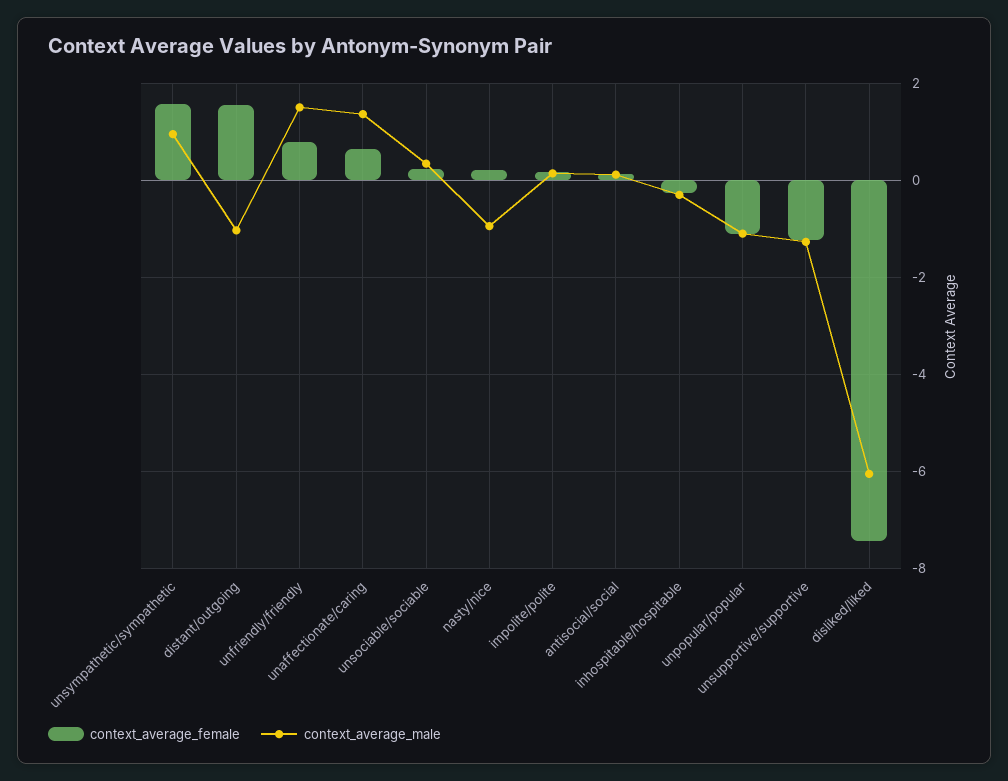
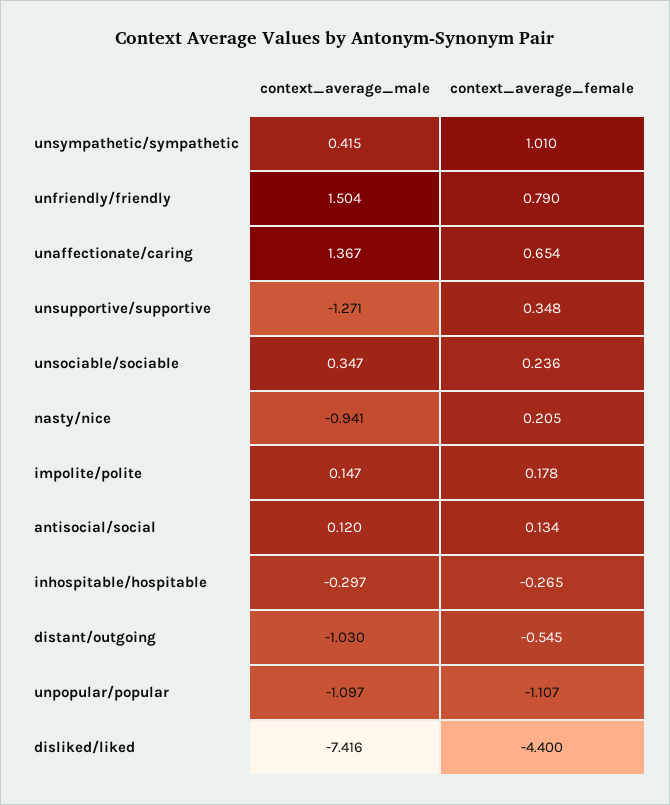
context_average_female, unsympathetic/sympathetic: 1.6 -> 1.01
context_average_male, unsympathetic/sympathetic: 1 -> 0.415
context_average_female, distant/outgoing: 1.6 -> -0.545
context_average_female, unsupportive/supportive: -1.2 -> 0.348
context_average_female, disliked/liked: -7.4 -> -4.4
context_average_male, disliked/liked: -6 -> -7.416

